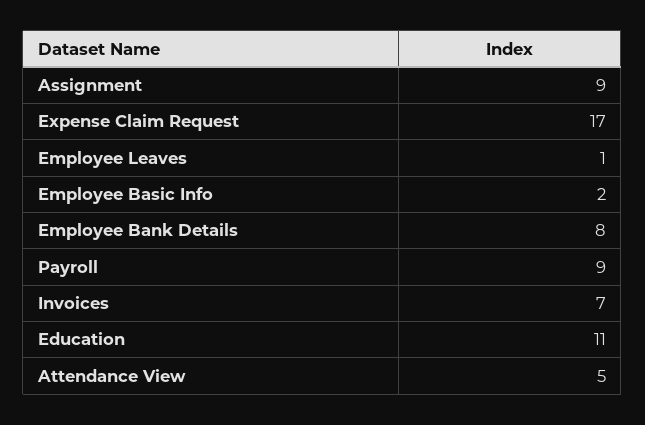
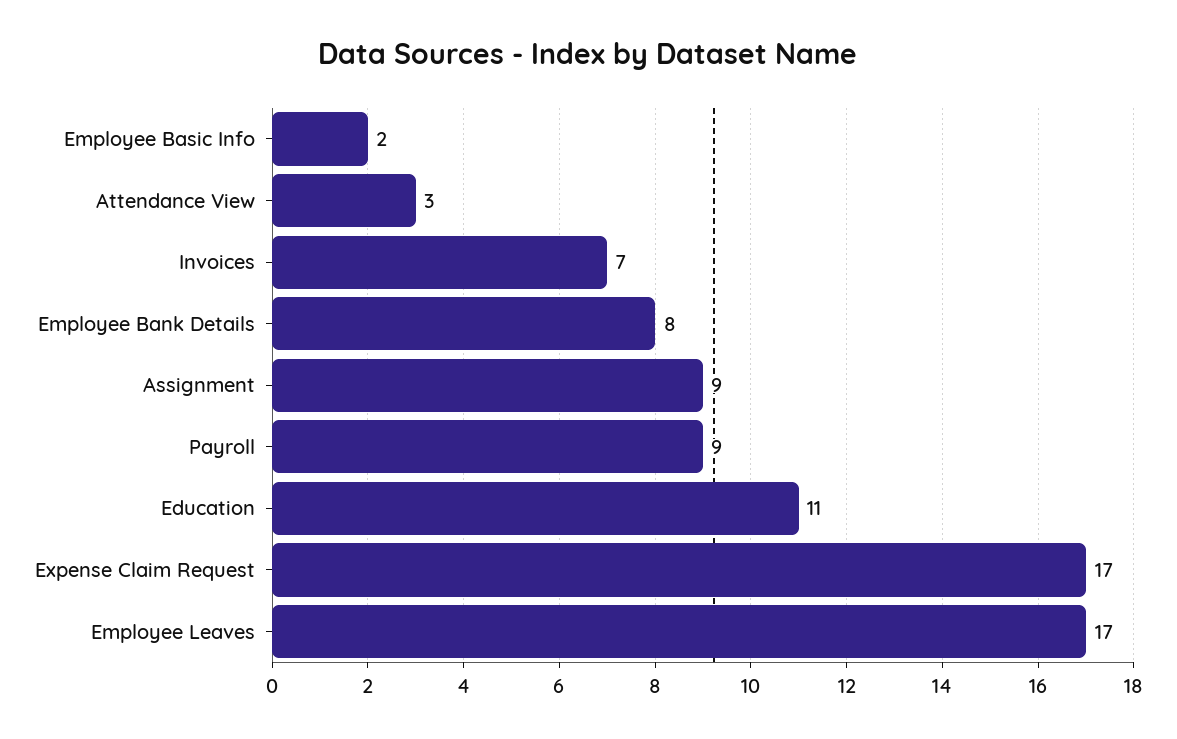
Employee Leaves: 1 -> 17
Attendance View: 5 -> 3

